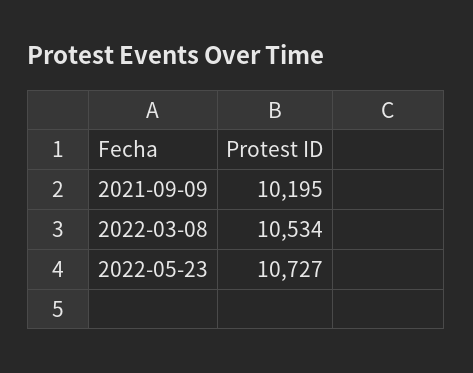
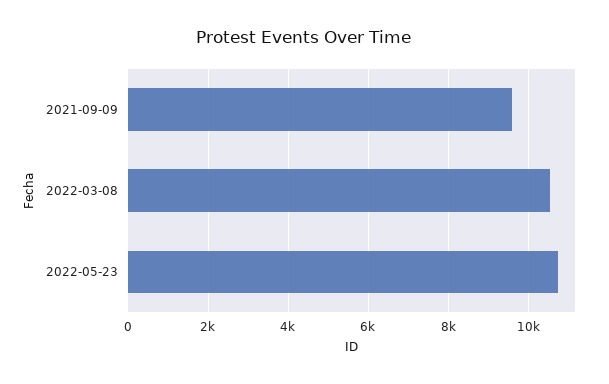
2021-09-09: 10195 -> 9600

